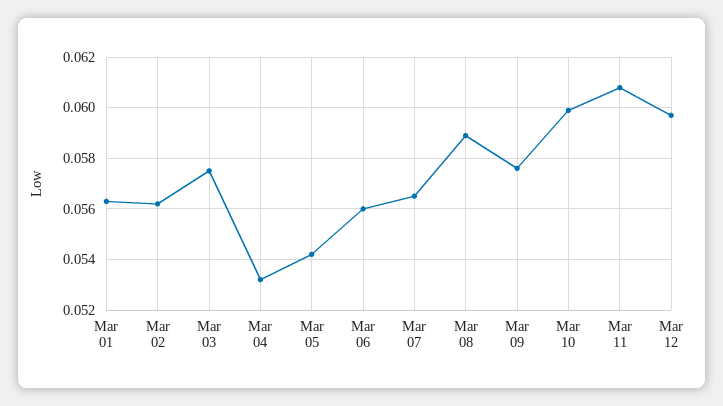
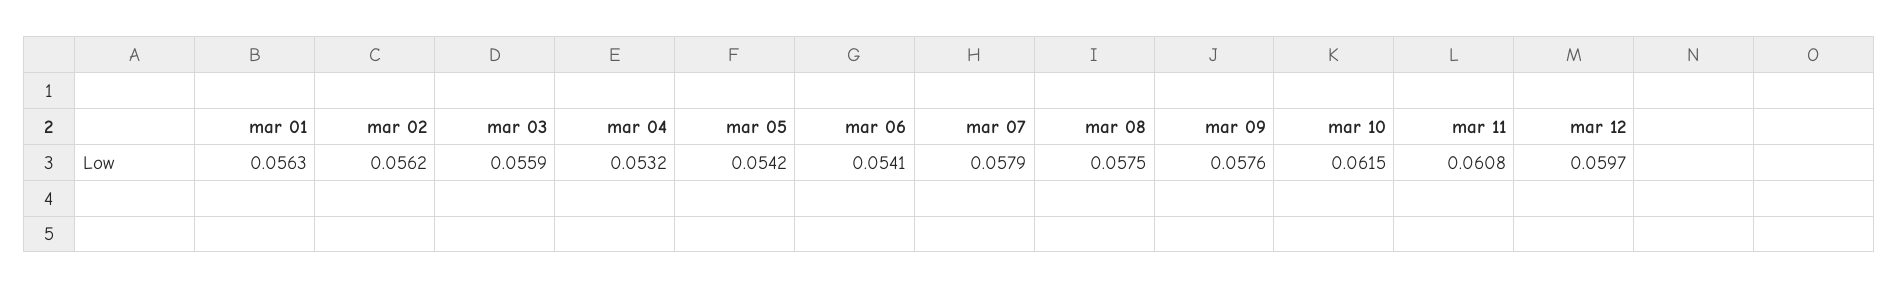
Mar 03: 0.0575 -> 0.0559
Mar 06: 0.056 -> 0.0541
Mar 07: 0.0565 -> 0.0579
Mar 08: 0.059 -> 0.0575
Mar 10: 0.06 -> 0.0615

